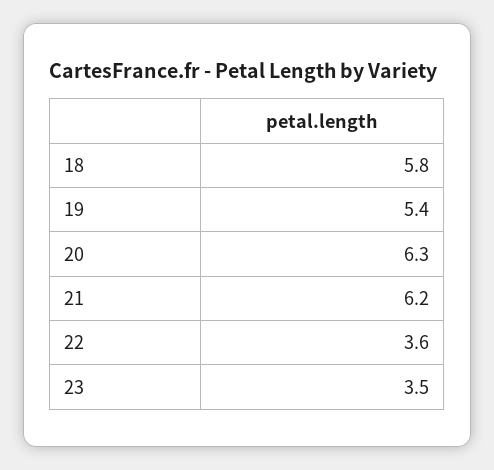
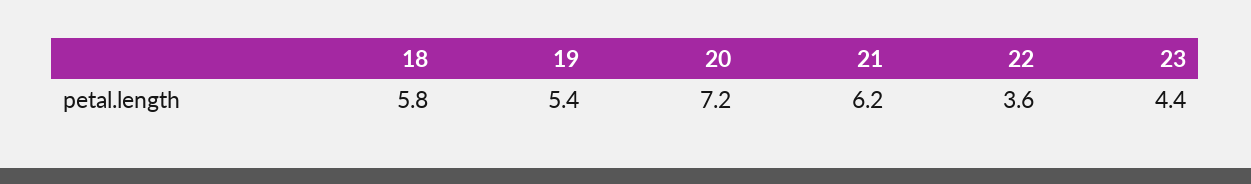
20: 6.3 -> 7.2
23: 3.5 -> 4.4

